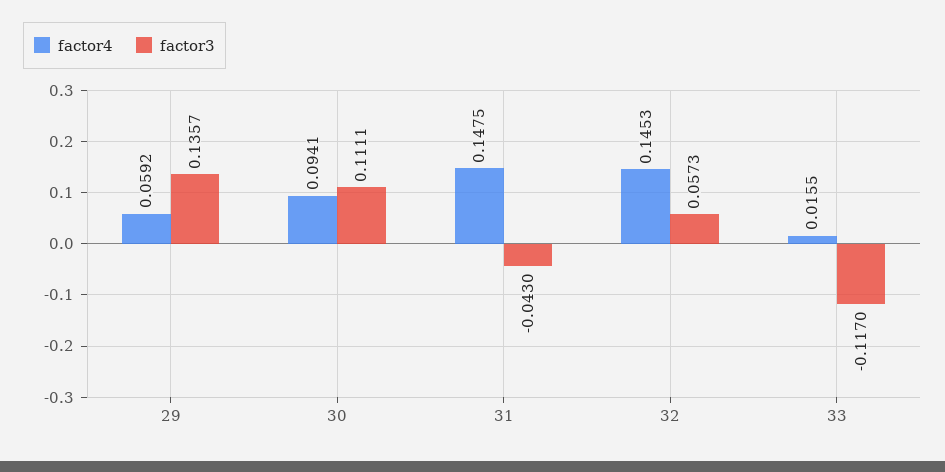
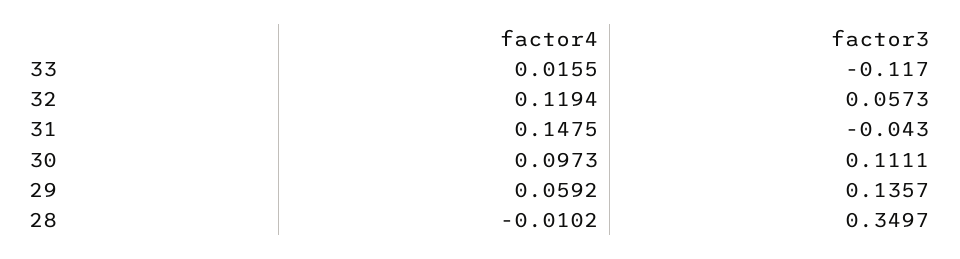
factor4, 30: 0.0941 -> 0.0973
factor4, 32: 0.1453 -> 0.1194
factor4, 28: none -> -0.0102
factor3, 28: none -> 0.3497

